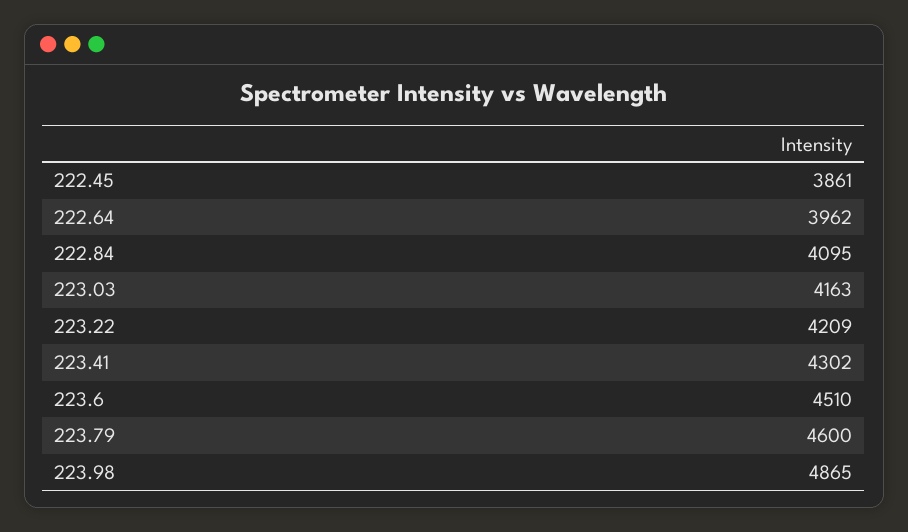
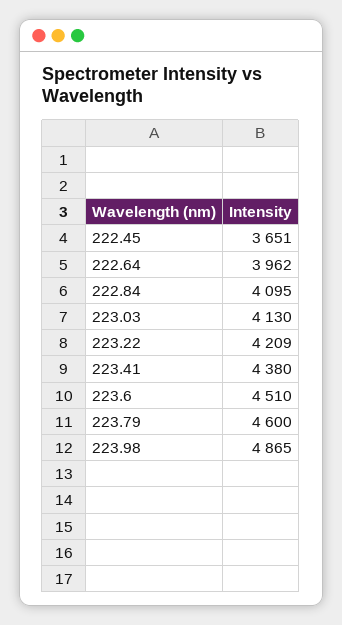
222.45: 3861 -> 3651
223.03: 4163 -> 4130
223.41: 4302 -> 4380

